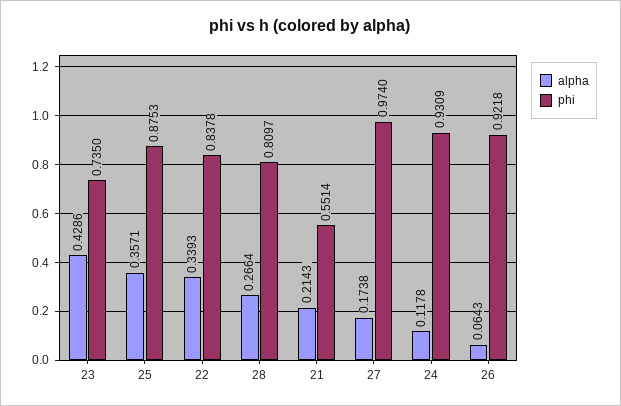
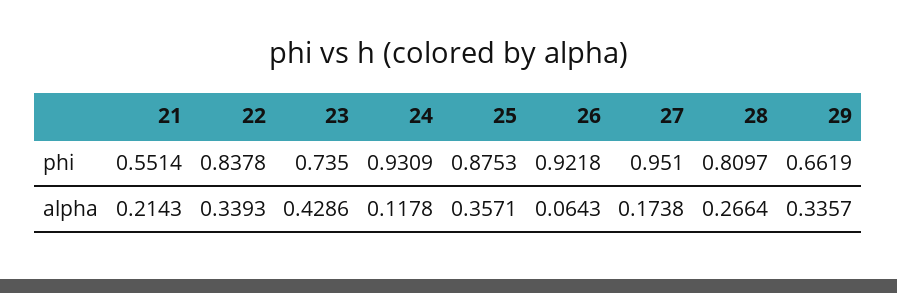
phi, 27: 0.974 -> 0.951
phi, 29: none -> 0.6619
alpha, 29: none -> 0.3357

